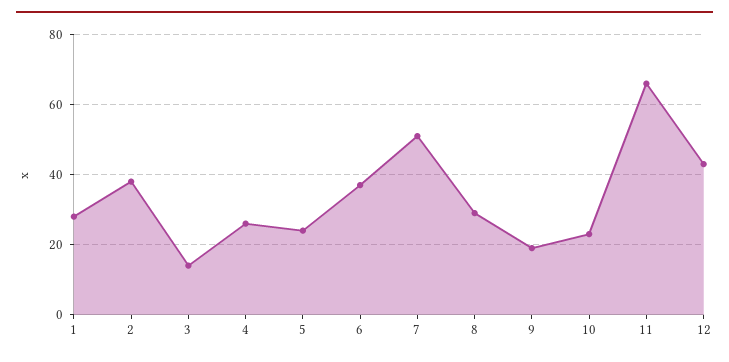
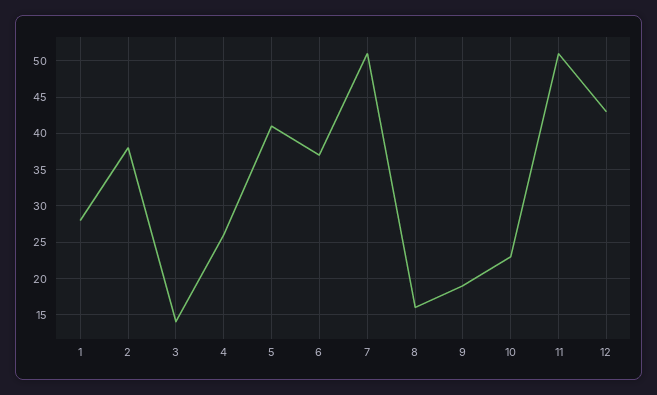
5: 25 -> 41
8: 30 -> 16
11: 65 -> 51

